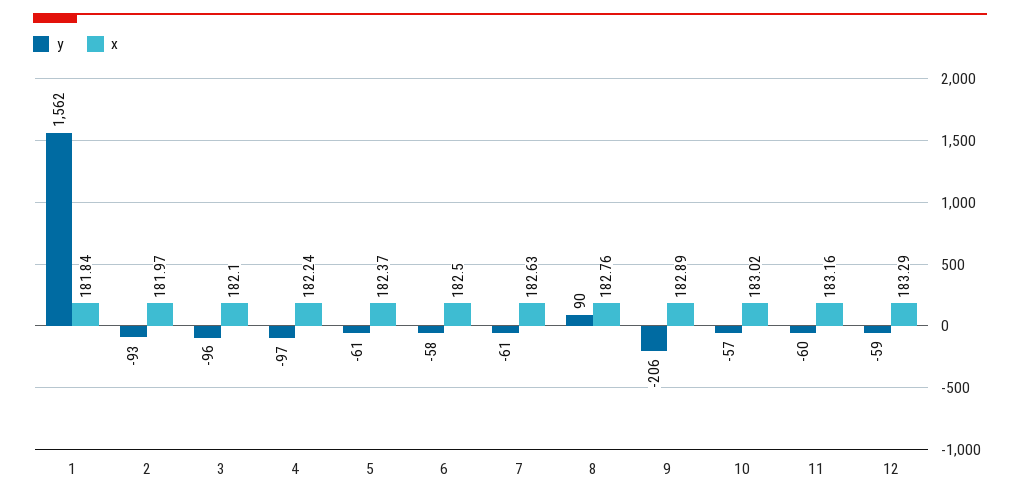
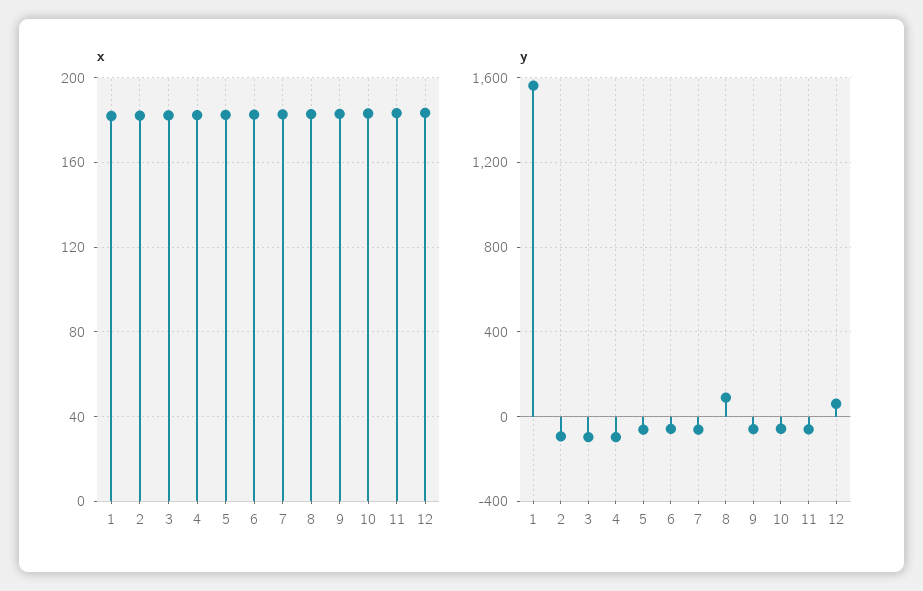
y, 9: -206 -> -50
y, 12: -59 -> 50

